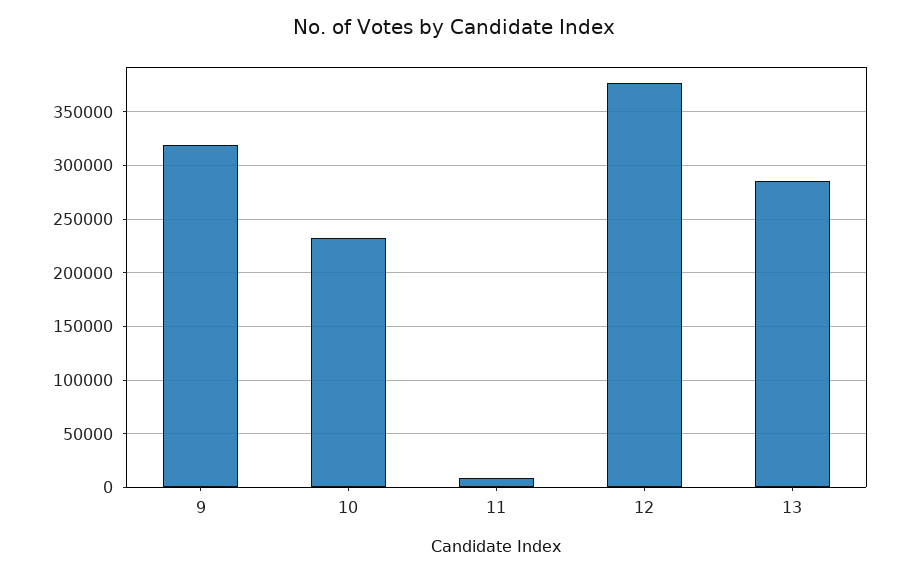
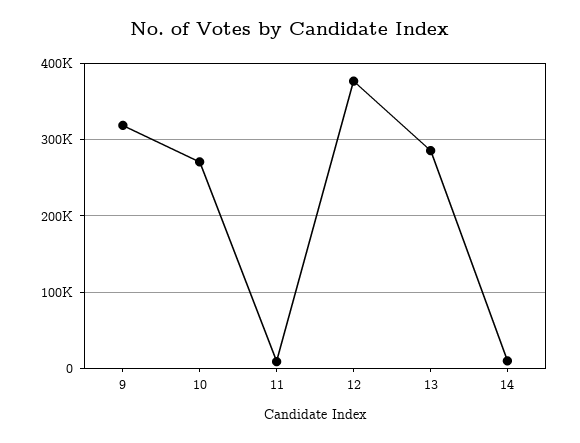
10: 230000 -> 270000
14: none -> 10000

